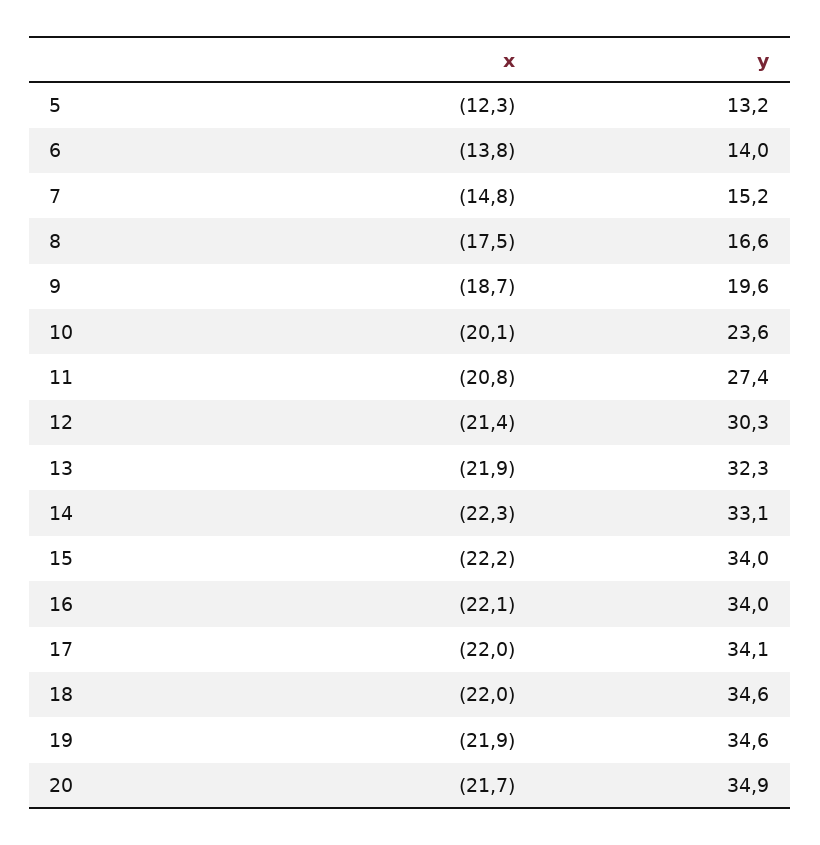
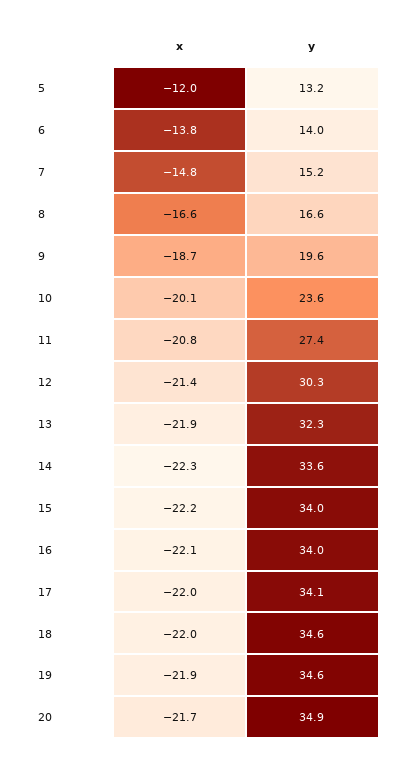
x, 5: -12.3 -> -12
x, 8: -17.5 -> -16.6
y, 14: 33.1 -> 33.6

